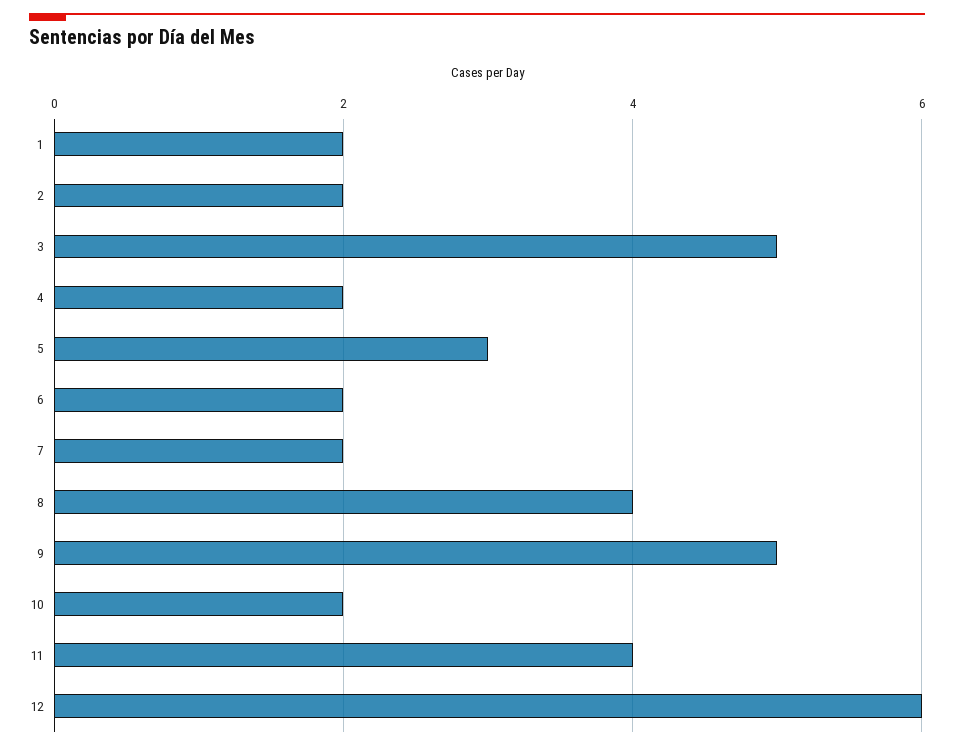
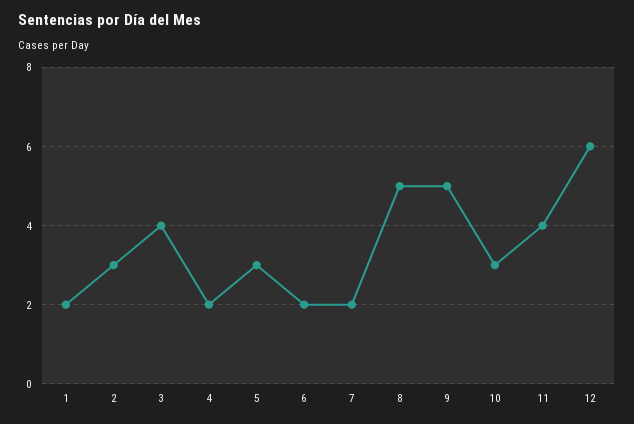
2: 2 -> 3
3: 5 -> 4
8: 4 -> 5
10: 2 -> 3

